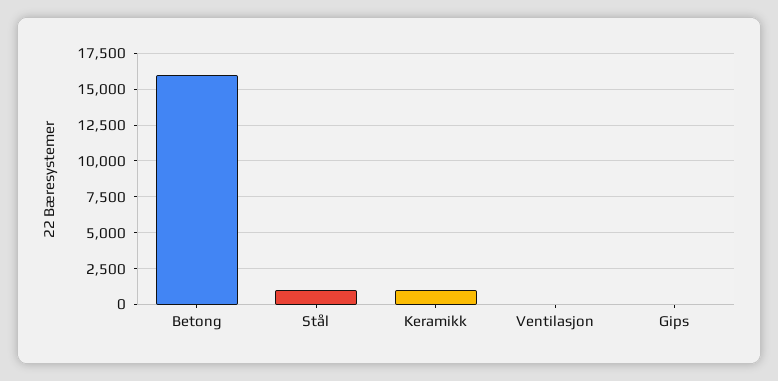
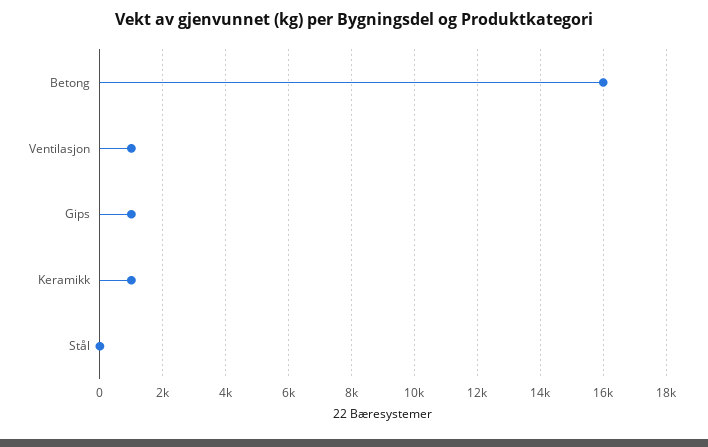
Stål: 1000 -> 0
Ventilasjon: 0 -> 1000
Gips: 0 -> 1000

